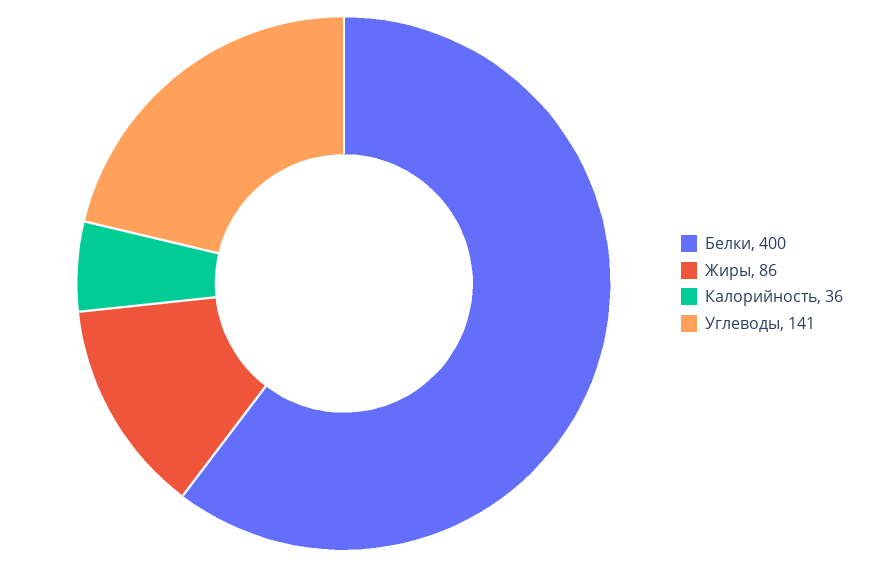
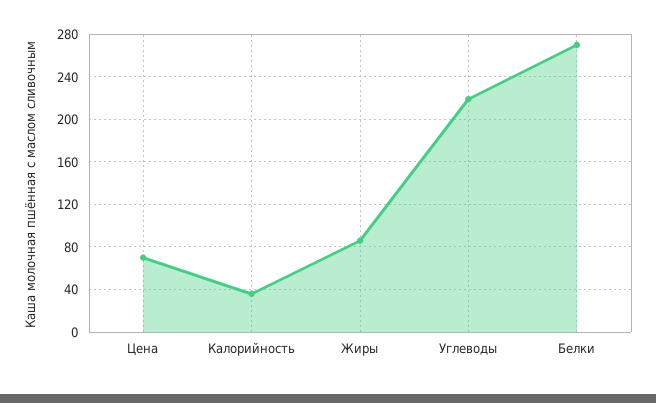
Белки: 400 -> 270
Углеводы: 141 -> 220
Цена: none -> 70

